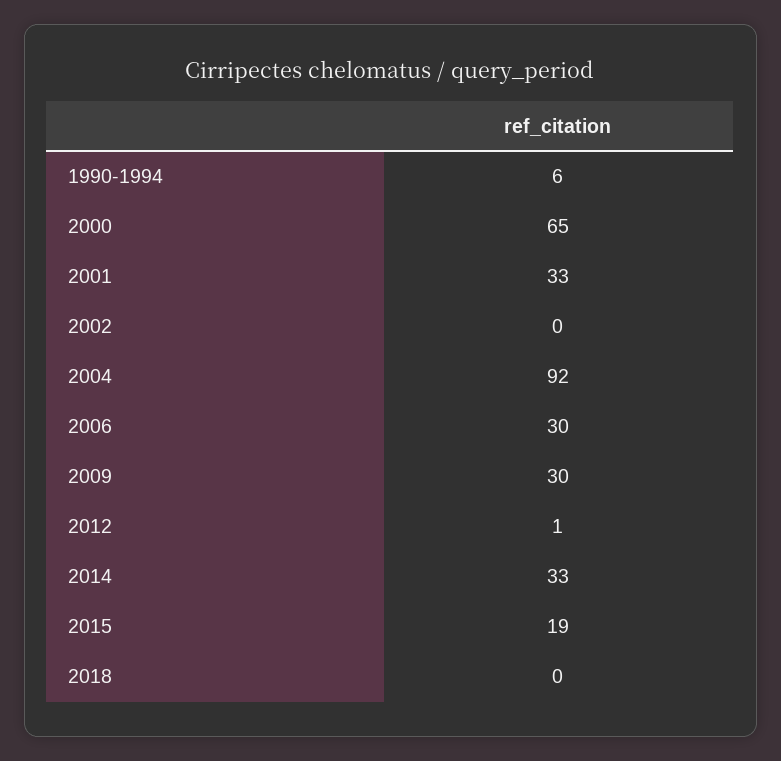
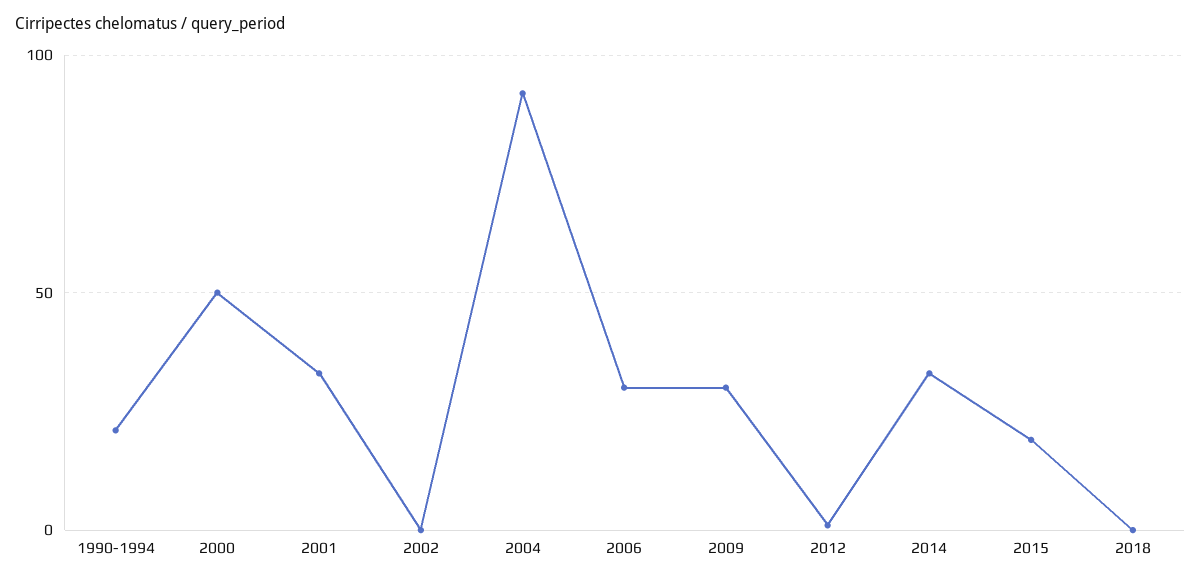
1990-1994: 6 -> 20
2000: 65 -> 50

